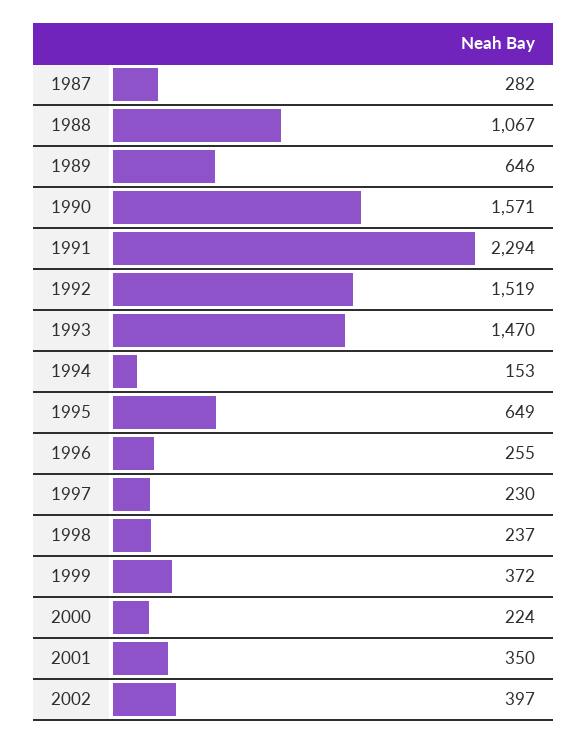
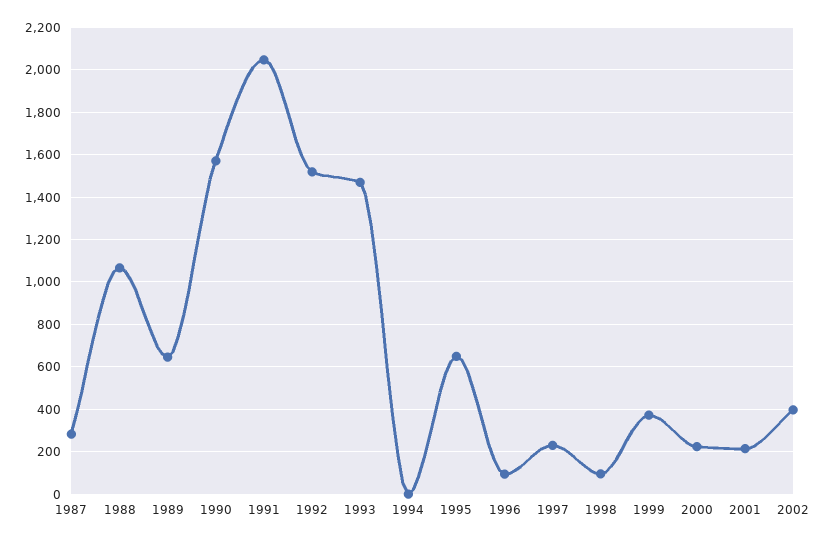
1991: 2294 -> 2050
1994: 153 -> 0
1996: 255 -> 100
1998: 237 -> 100
2001: 350 -> 200

